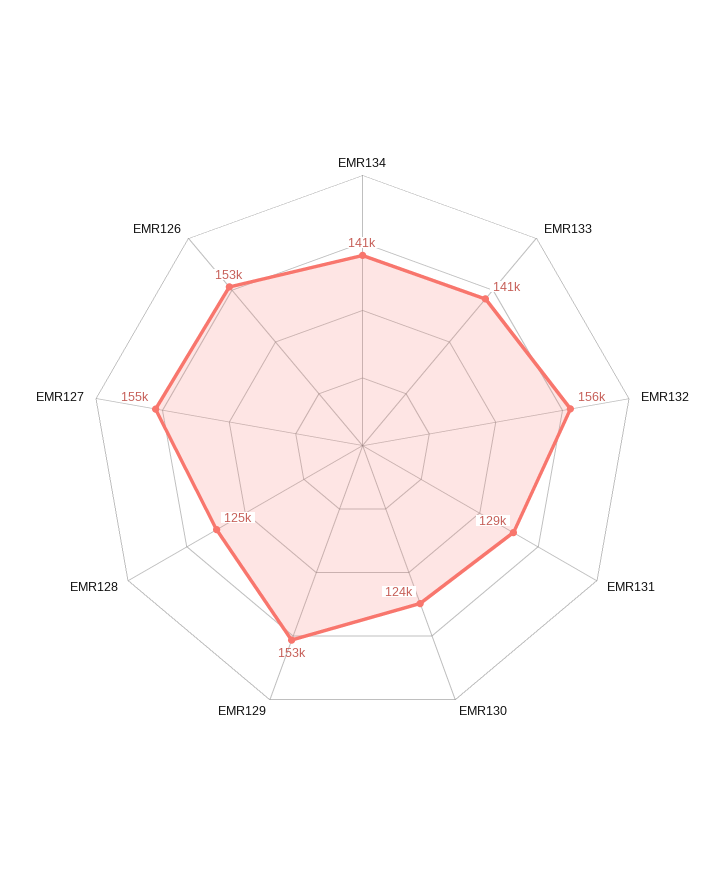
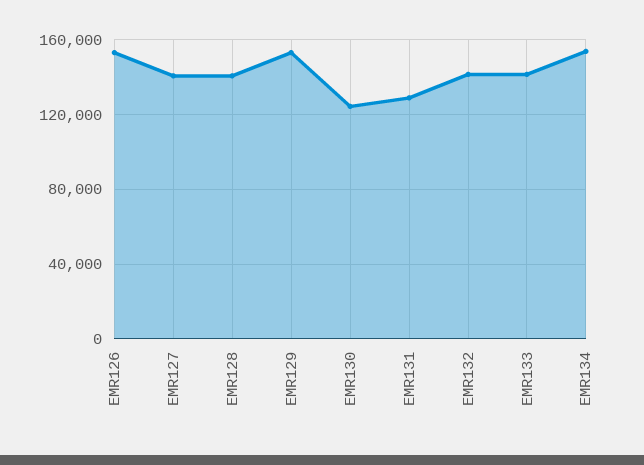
EMR134: 141000 -> 155000
EMR132: 156000 -> 140000
EMR128: 125000 -> 140000
EMR127: 155000 -> 140000

